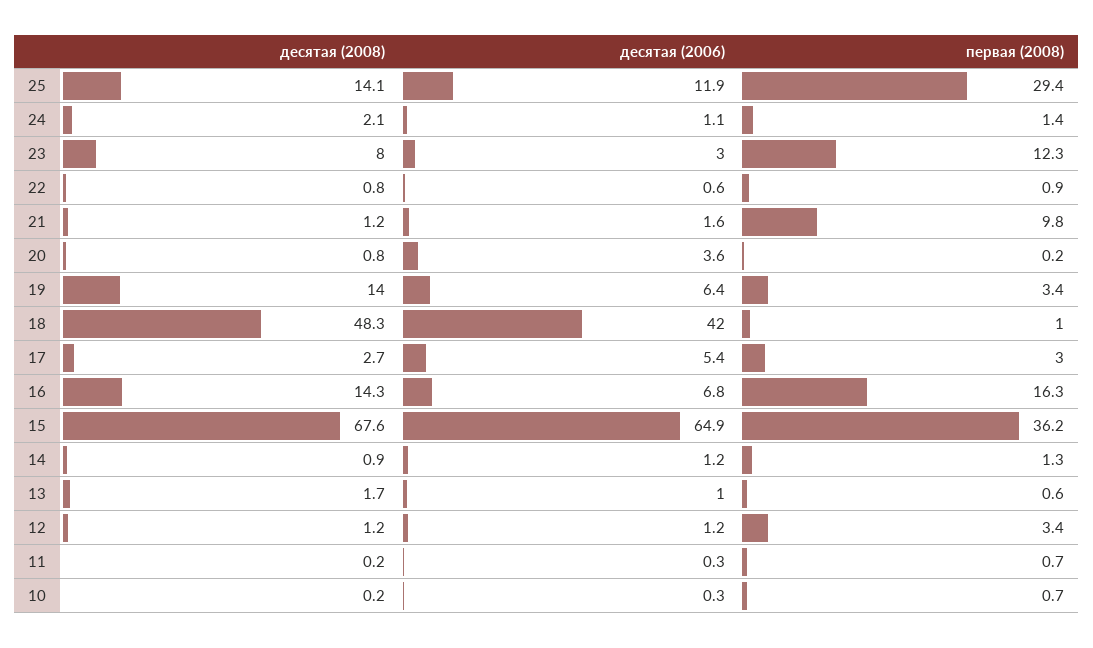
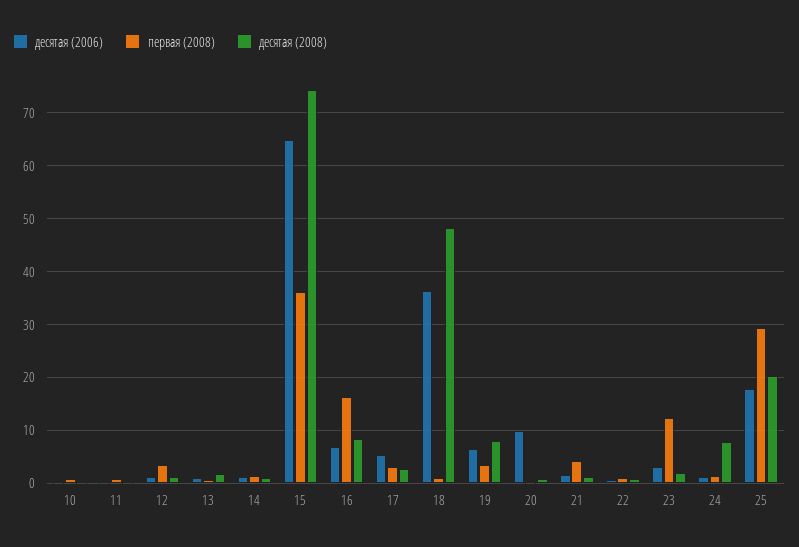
десятая (2008), 25: 14.1 -> 20
десятая (2006), 25: 11.9 -> 18
десятая (2008), 24: 2.1 -> 8
десятая (2008), 23: 8 -> 2
первая (2008), 21: 9.8 -> 4
десятая (2006), 20: 3.6 -> 10
десятая (2008), 19: 14 -> 8
десятая (2006), 18: 42 -> 36
десятая (2008), 16: 14.3 -> 8
десятая (2008), 15: 67.6 -> 74

